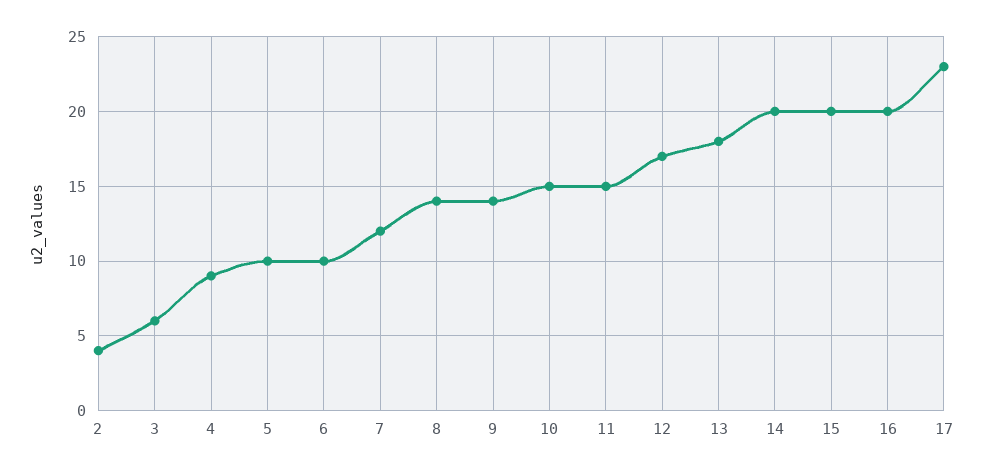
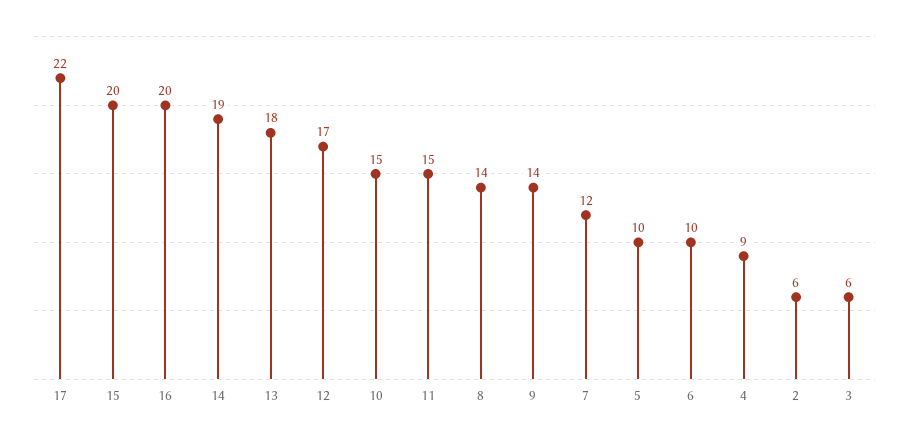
2: 4 -> 6
14: 20 -> 19
17: 23 -> 22

